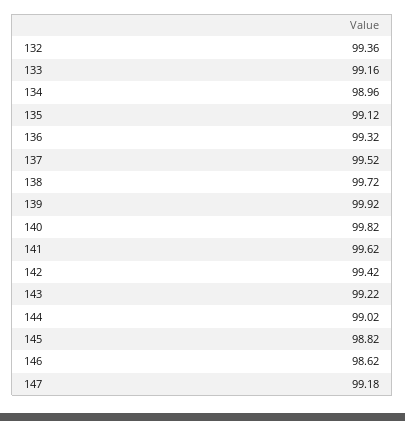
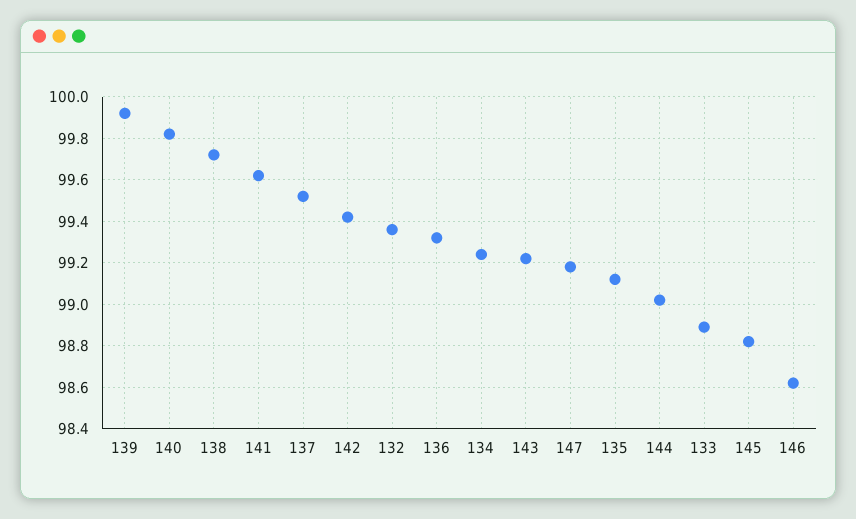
133: 99.16 -> 98.9
134: 98.96 -> 99.25

